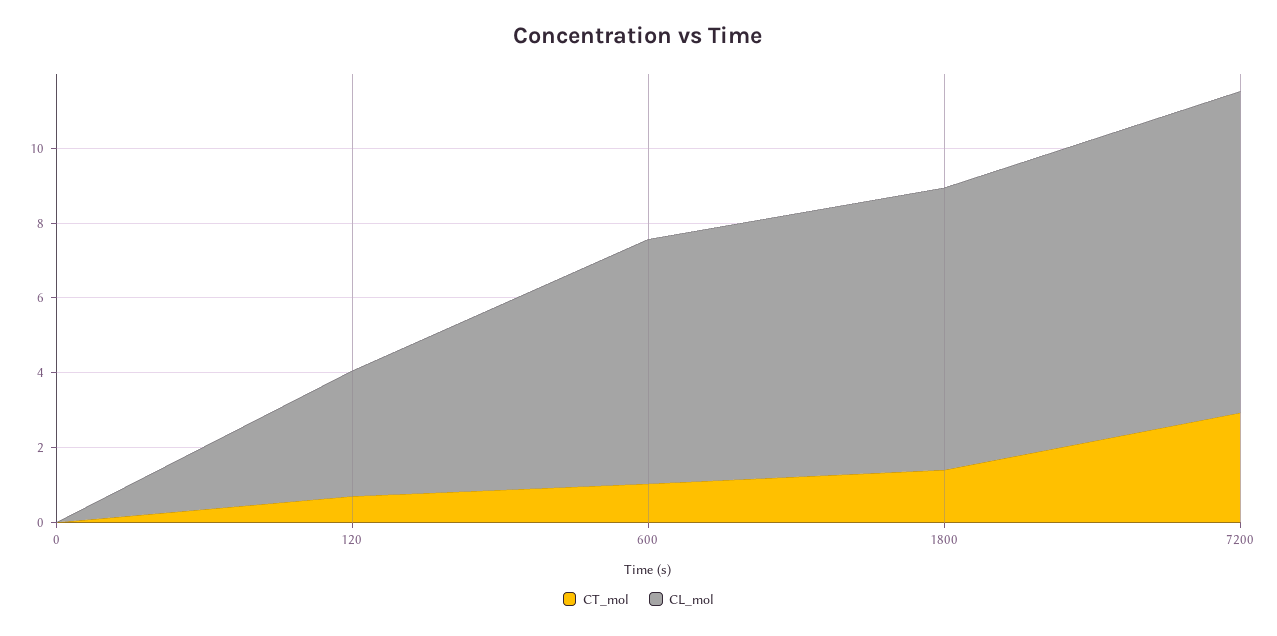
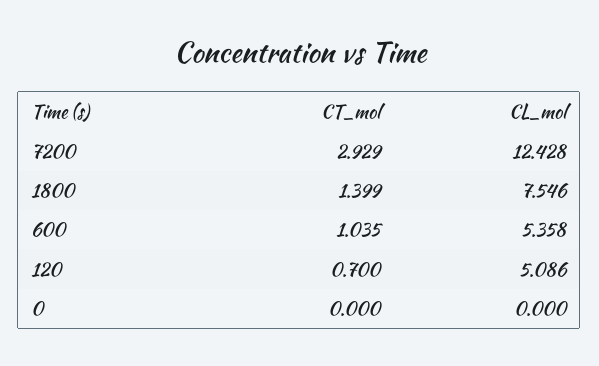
CL_mol, 120: 3.5 -> 5.086
CL_mol, 600: 6.5 -> 5.358
CL_mol, 7200: 8.5 -> 12.428

